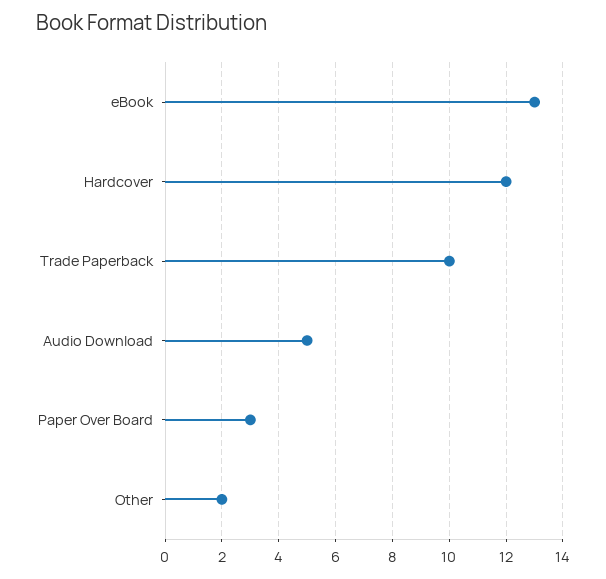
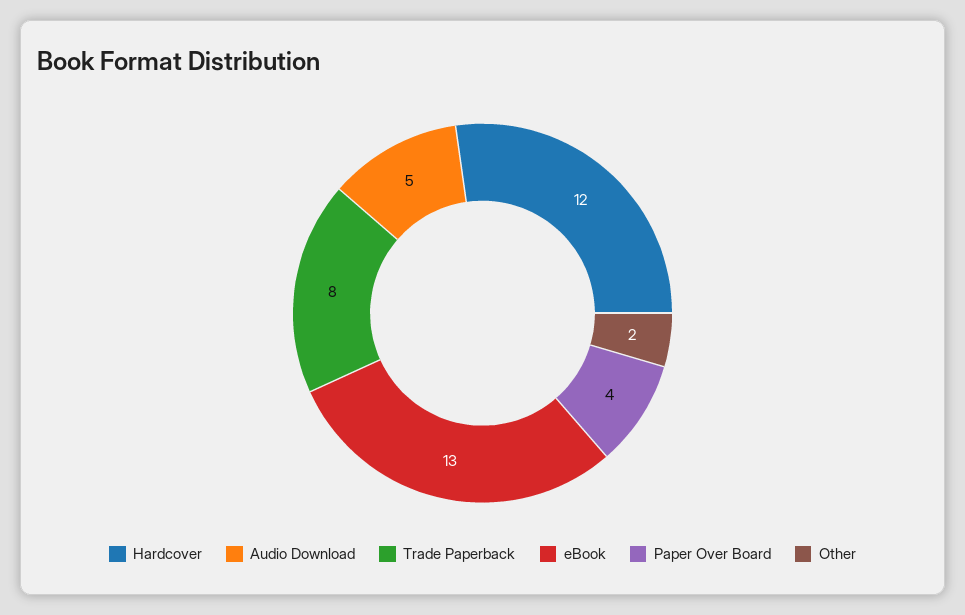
Trade Paperback: 10 -> 8
Paper Over Board: 3 -> 4

